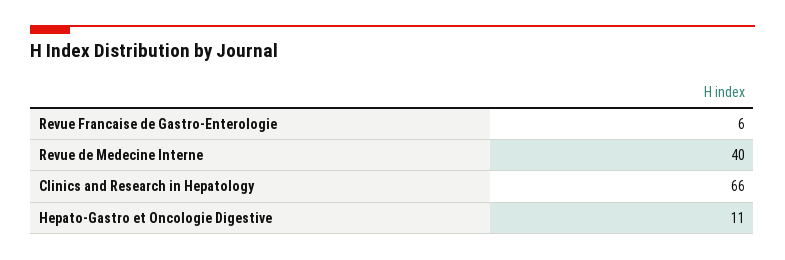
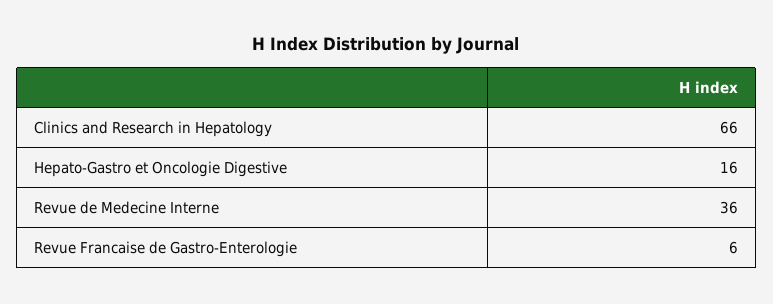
Revue de Medecine Interne: 40 -> 36
Hepato-Gastro et Oncologie Digestive: 11 -> 16

